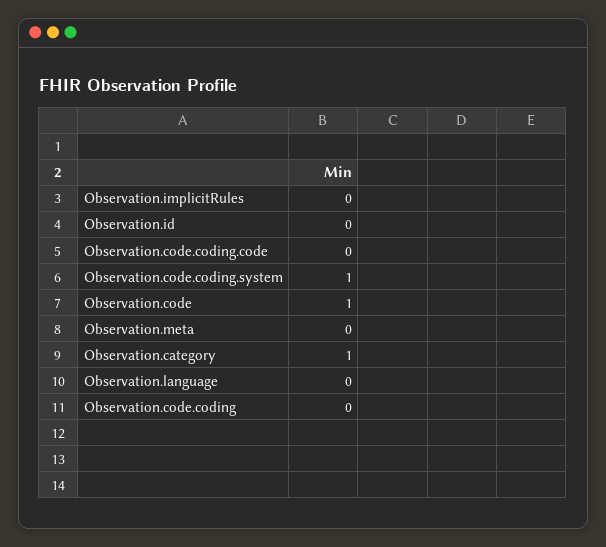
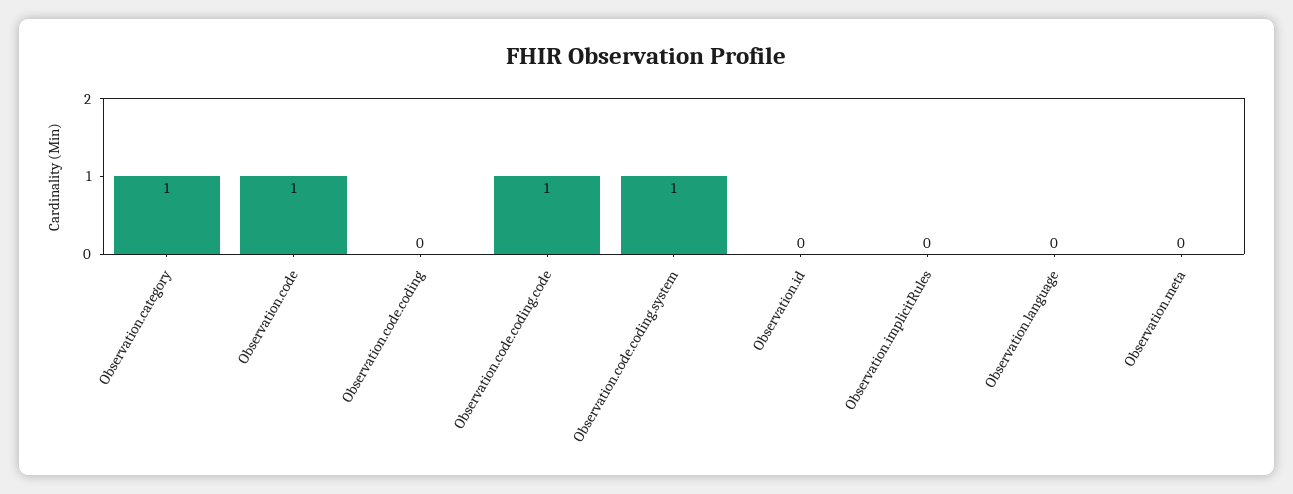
Observation.code.coding.code: 0 -> 1

